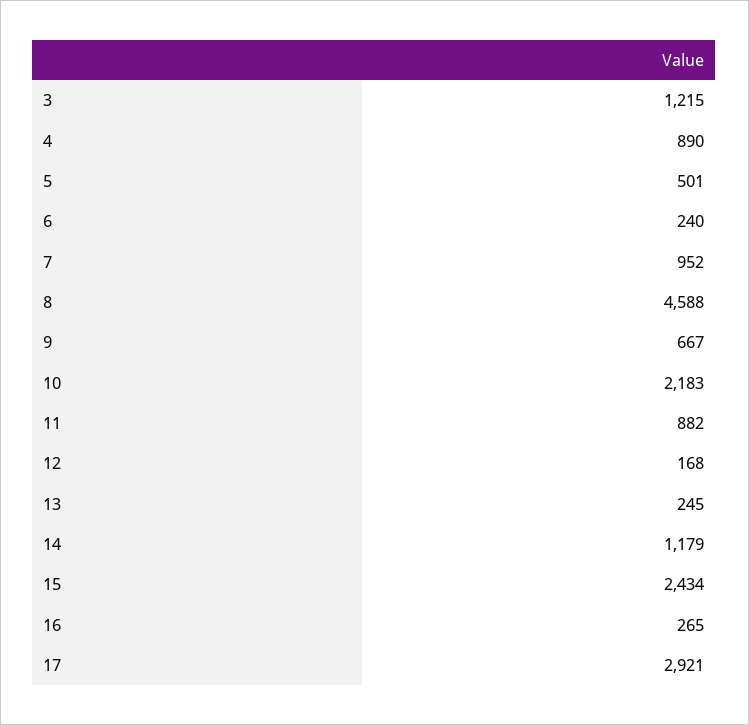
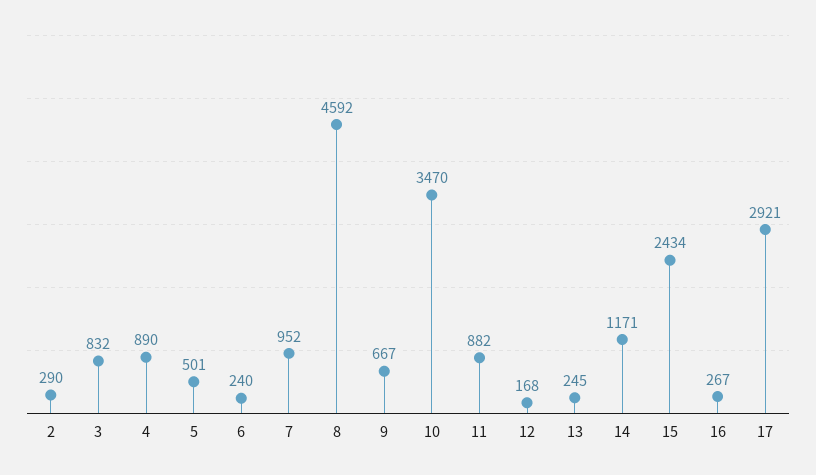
3: 1215 -> 832
8: 4588 -> 4592
10: 2183 -> 3470
14: 1179 -> 1171
16: 265 -> 267
2: none -> 290

